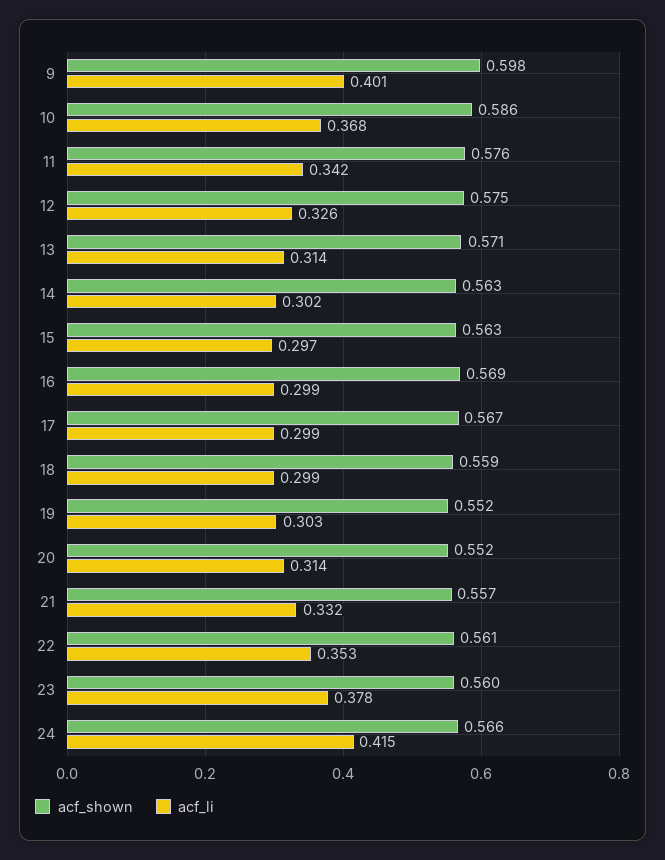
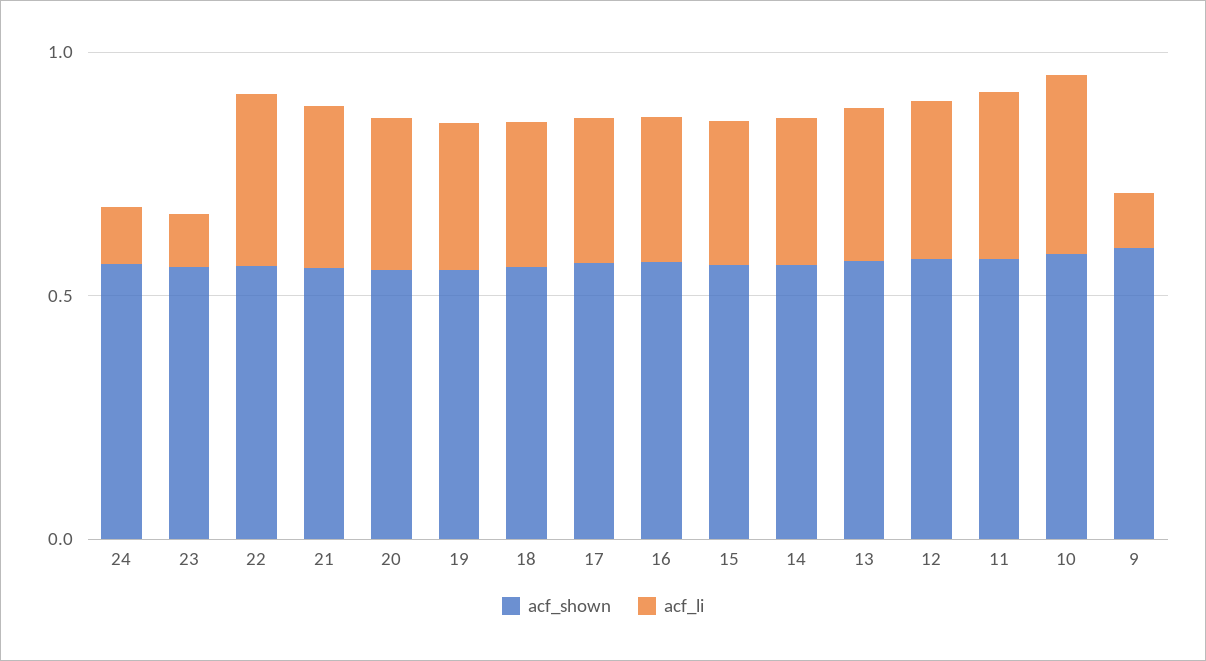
acf_li, 9: 0.401 -> 0.1
acf_li, 23: 0.378 -> 0.1
acf_li, 24: 0.415 -> 0.1

